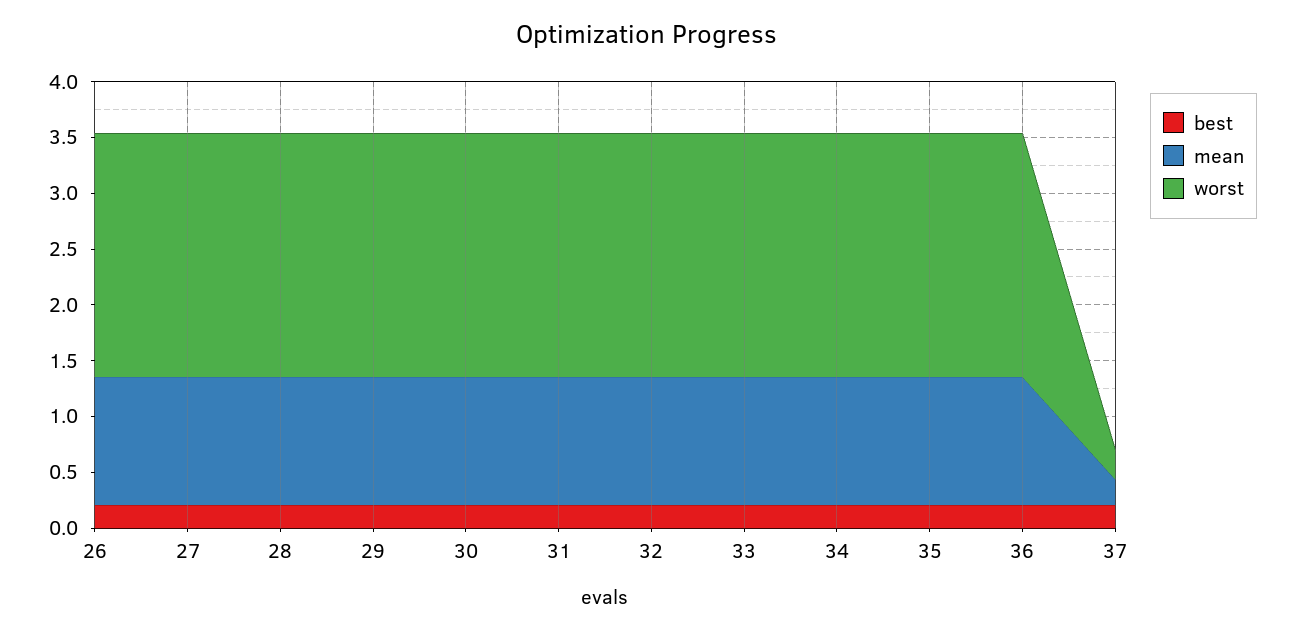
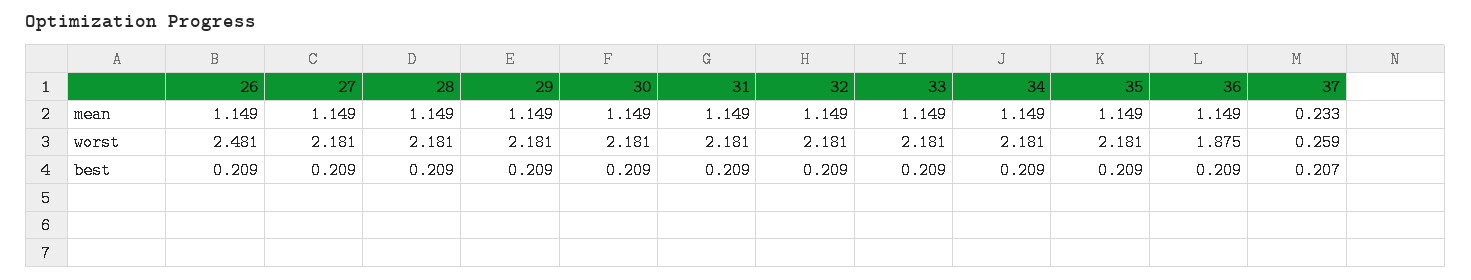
worst, 26: 2.2 -> 2.481
worst, 36: 2.2 -> 1.875

